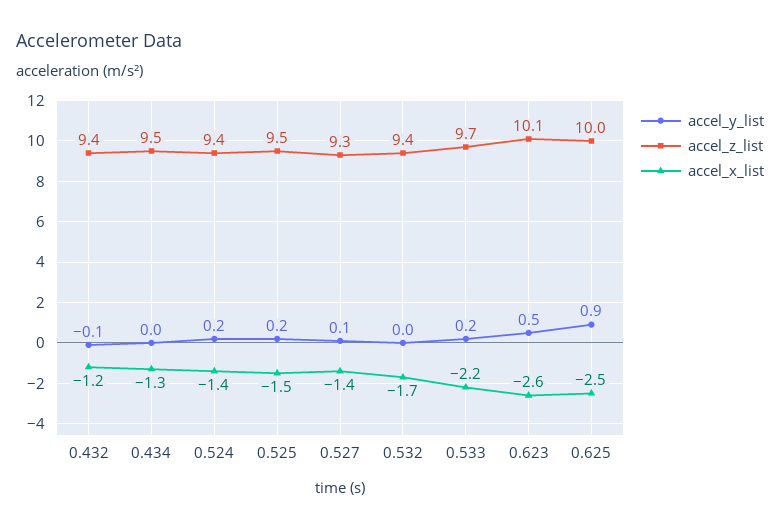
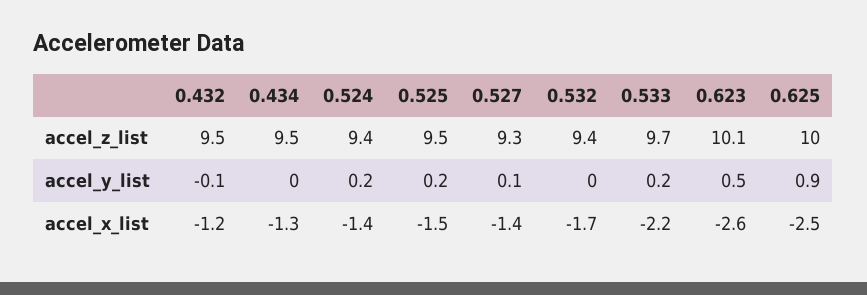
accel_z_list, 0.432: 9.4 -> 9.5

